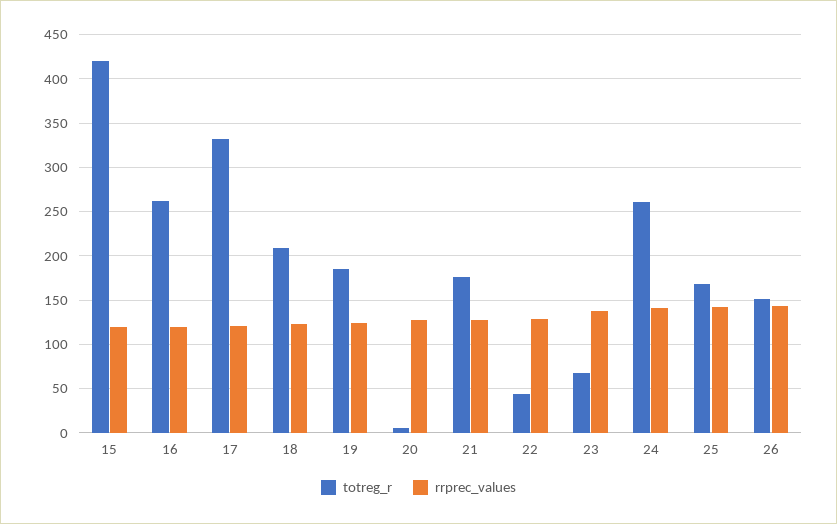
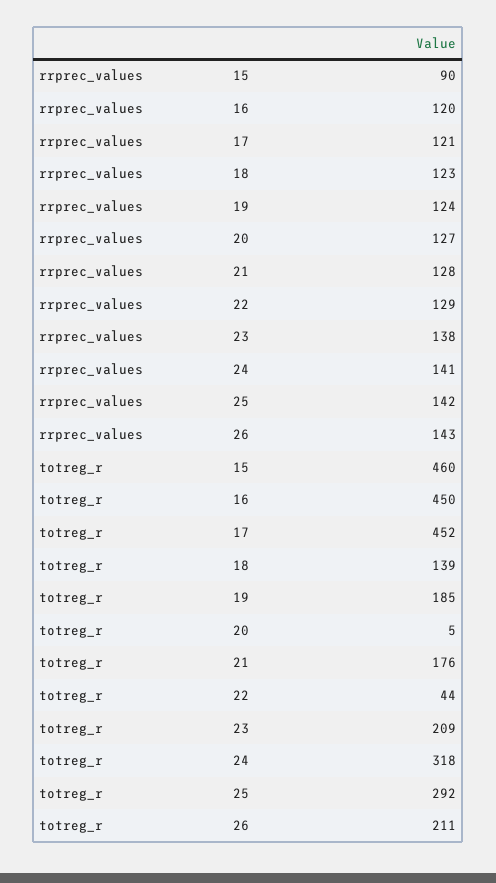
totreg_r, 15: 420 -> 460
rrprec_values, 15: 120 -> 90
totreg_r, 16: 260 -> 450
totreg_r, 17: 330 -> 452
totreg_r, 18: 210 -> 139
totreg_r, 23: 70 -> 209
totreg_r, 24: 260 -> 318
totreg_r, 25: 170 -> 292
totreg_r, 26: 150 -> 211

